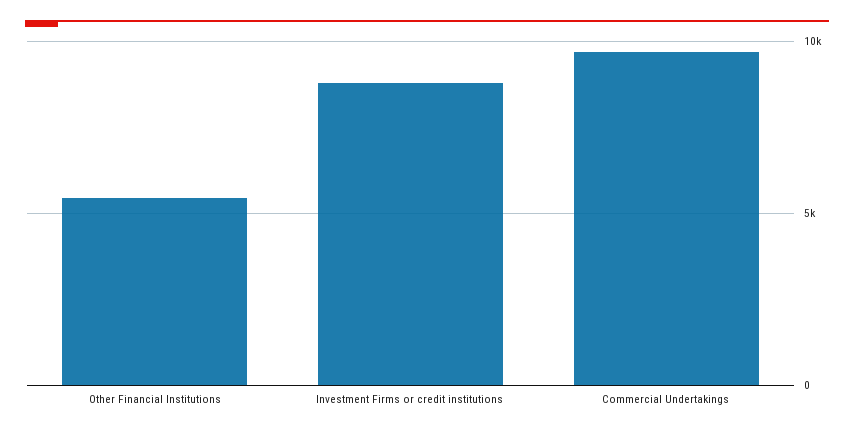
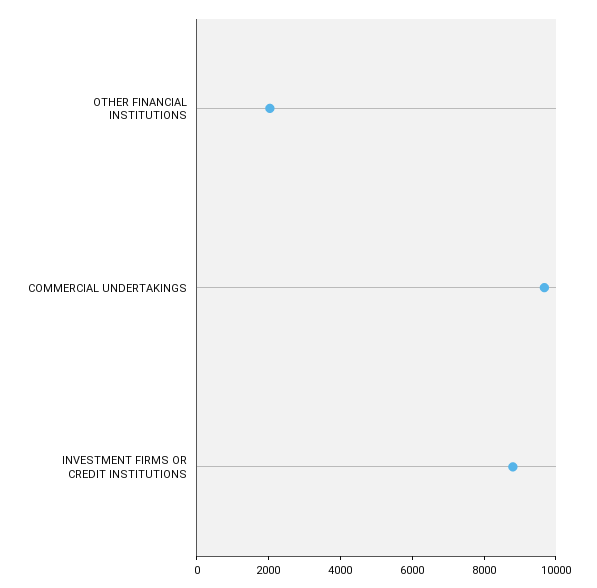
Other Financial Institutions: 5500 -> 2000

